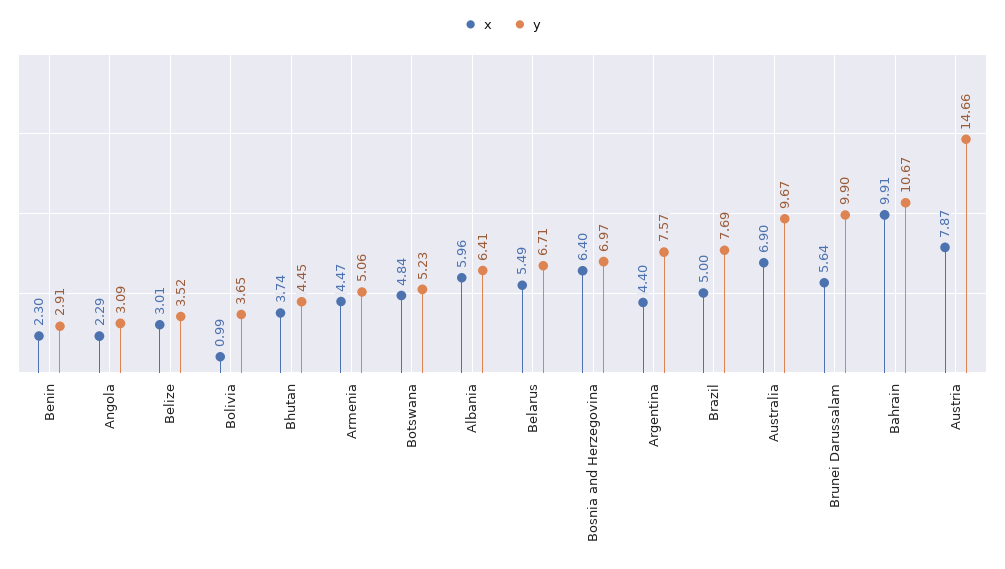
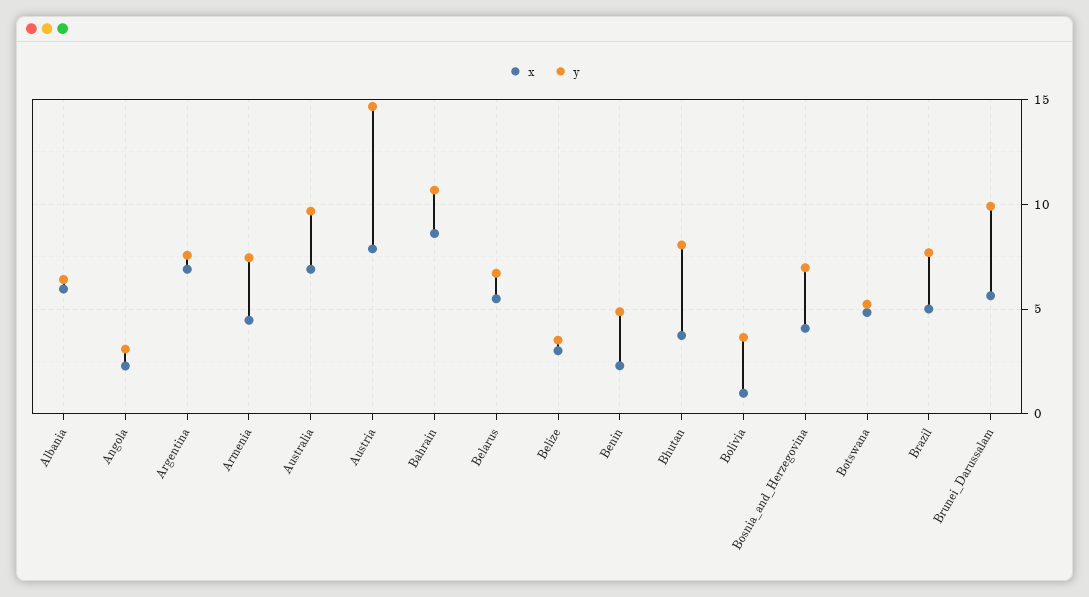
y, Benin: 2.91 -> 5
y, Bhutan: 4.45 -> 8
y, Armenia: 5.06 -> 7.5
x, Bosnia and Herzegovina: 6.4 -> 4
x, Argentina: 4.4 -> 7
x, Bahrain: 9.91 -> 8.5

